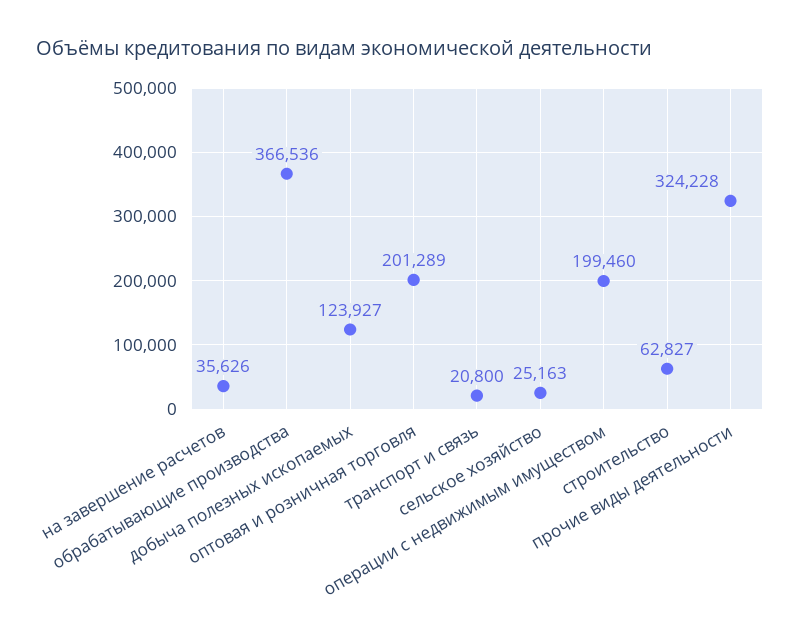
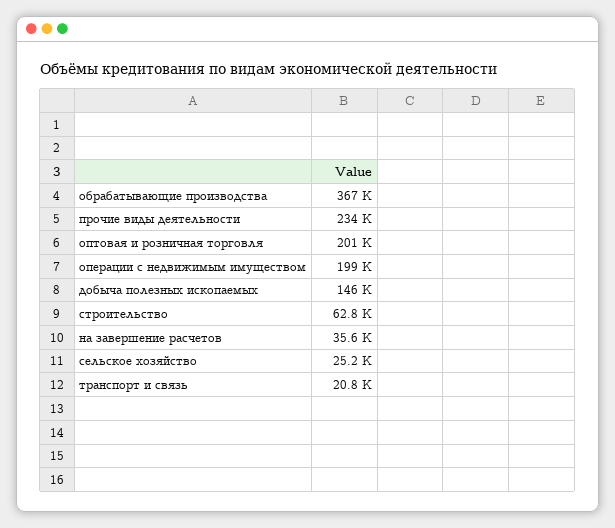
добыча полезных ископаемых: 123927 -> 146000
прочие виды деятельности: 324228 -> 234000

